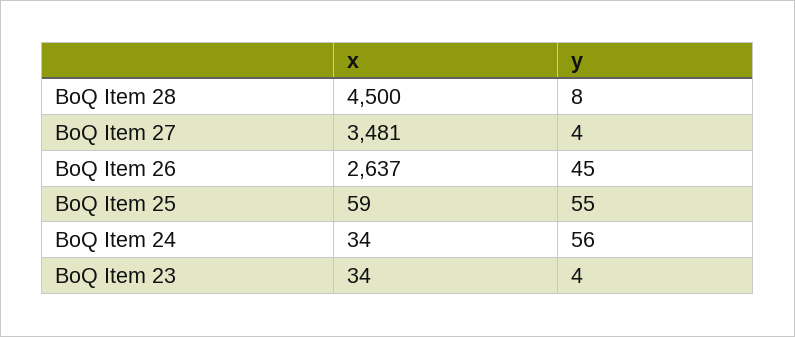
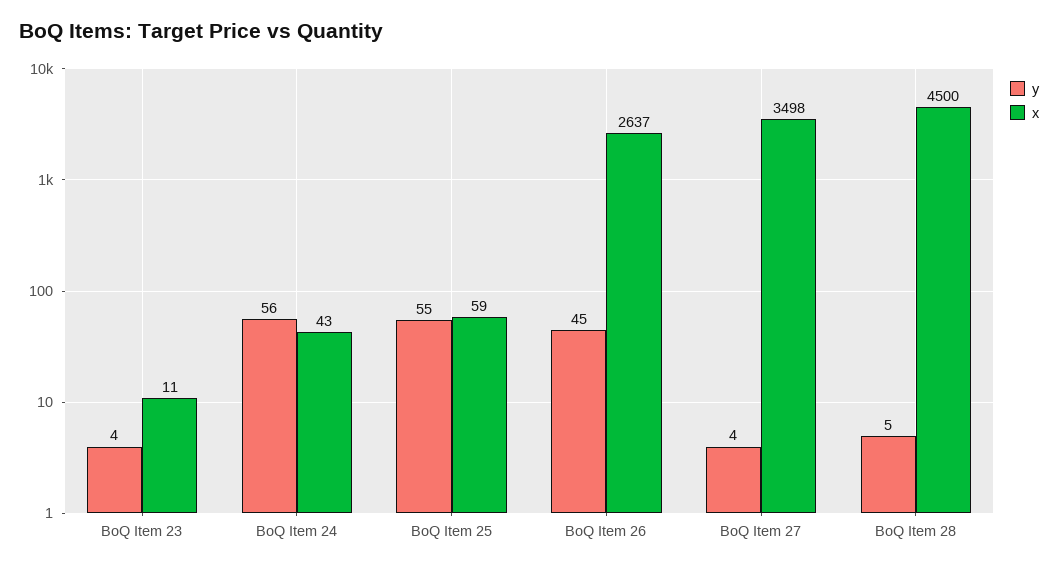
y, BoQ Item 28: 8 -> 5
x, BoQ Item 27: 3481 -> 3498
x, BoQ Item 24: 34 -> 43
x, BoQ Item 23: 34 -> 11

